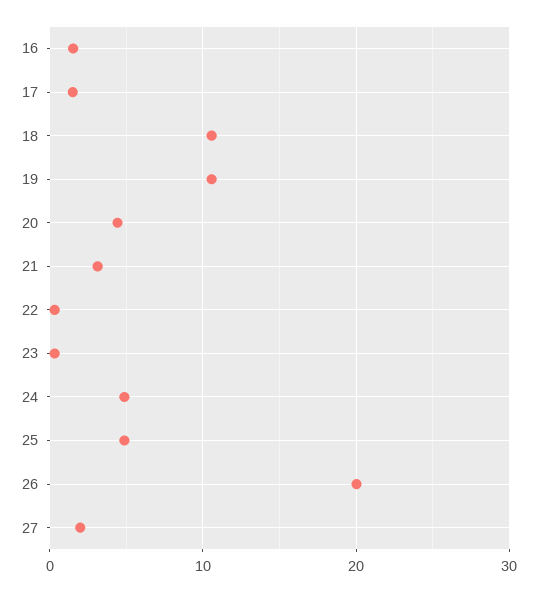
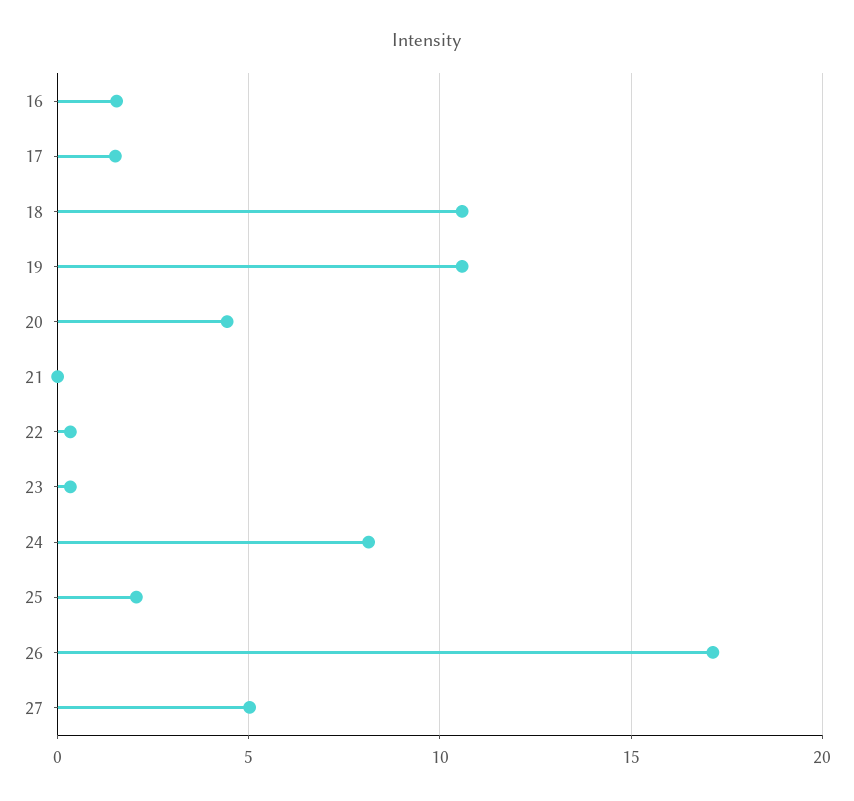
21: 3 -> 0
24: 5 -> 8
25: 5 -> 2
26: 20 -> 17
27: 2 -> 5

